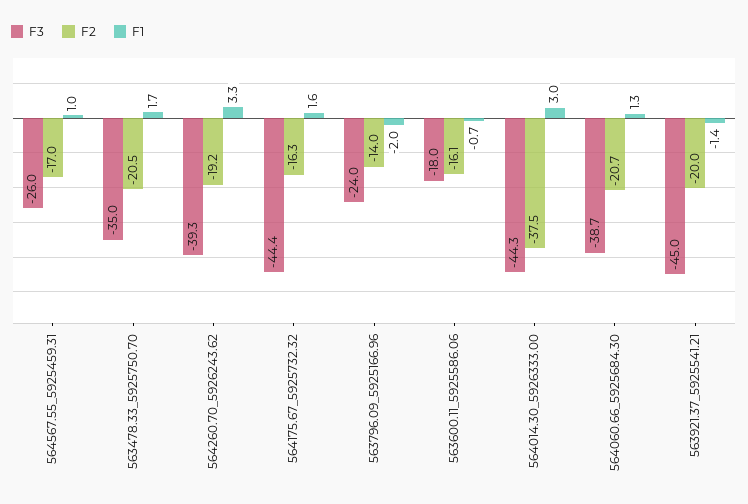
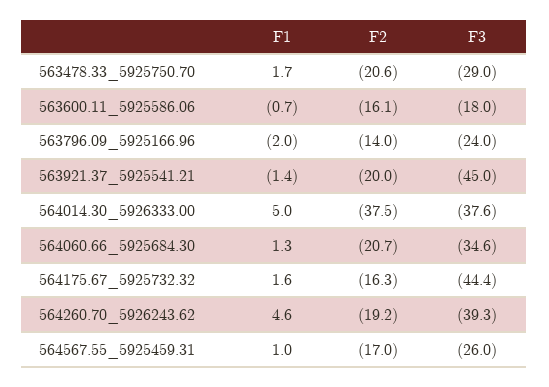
F3, 563478.33_5925750.70: -35 -> -29
F2, 563478.33_5925750.70: -20.5 -> -20.6
F1, 564260.70_5926243.62: 3.3 -> 4.6
F3, 564014.30_5926333.00: -44.3 -> -37.6
F1, 564014.30_5926333.00: 3 -> 5
F3, 564060.66_5925684.30: -38.7 -> -34.6

